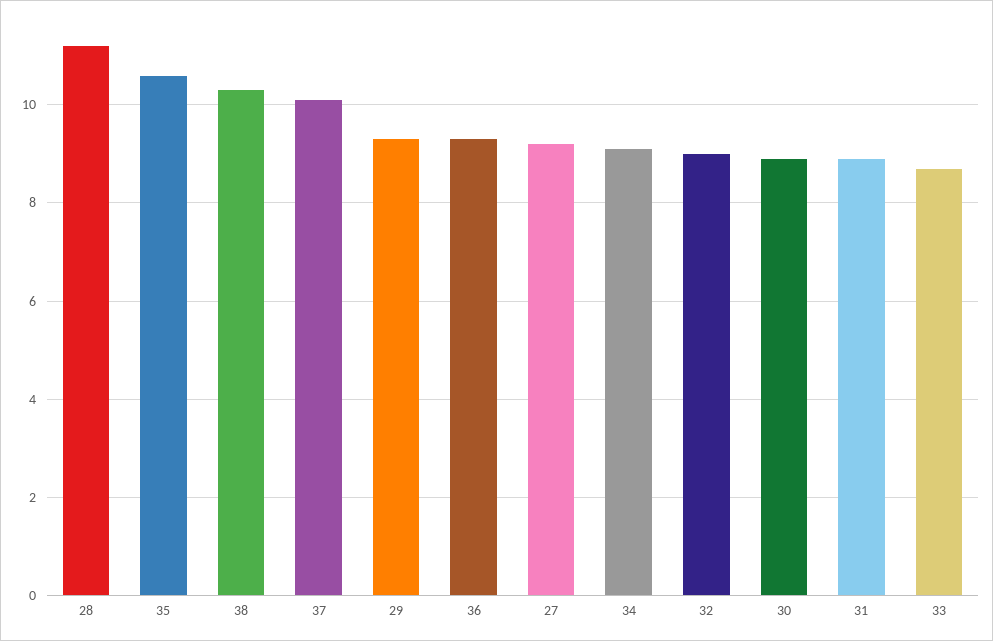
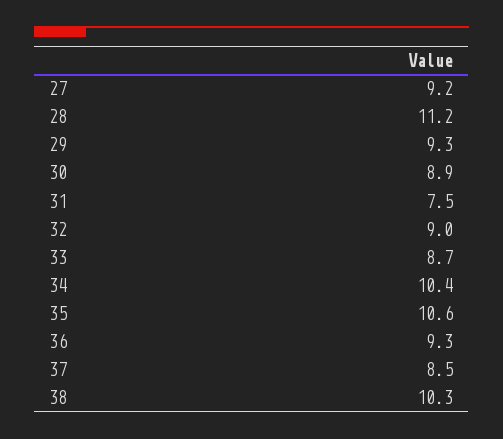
37: 10 -> 8.5
34: 9 -> 10.4
31: 9 -> 7.5

